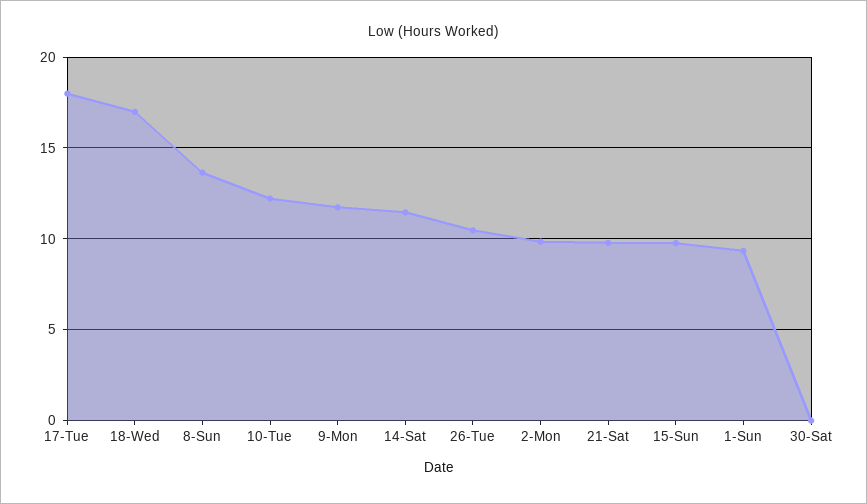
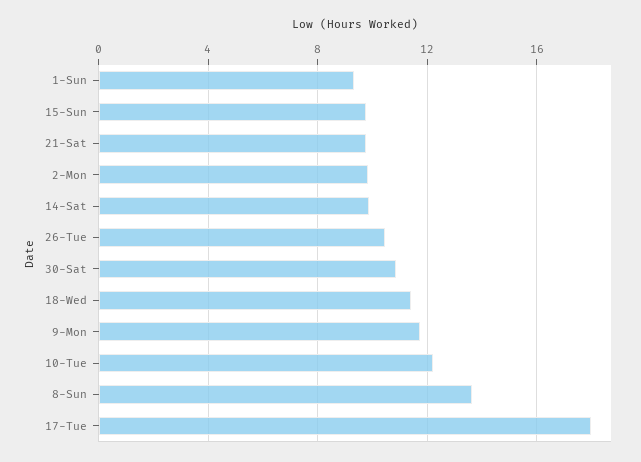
18-Wed: 17 -> 11.5
14-Sat: 11.5 -> 10
30-Sat: 0 -> 11

